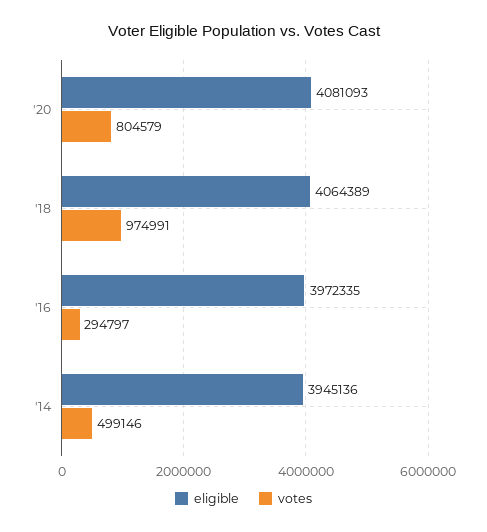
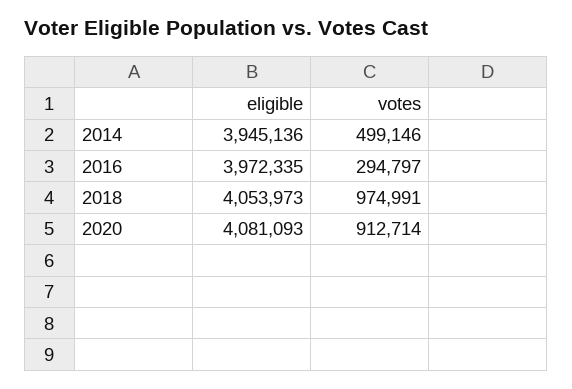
votes, '20: 804579 -> 912714
eligible, '18: 4064389 -> 4053973

